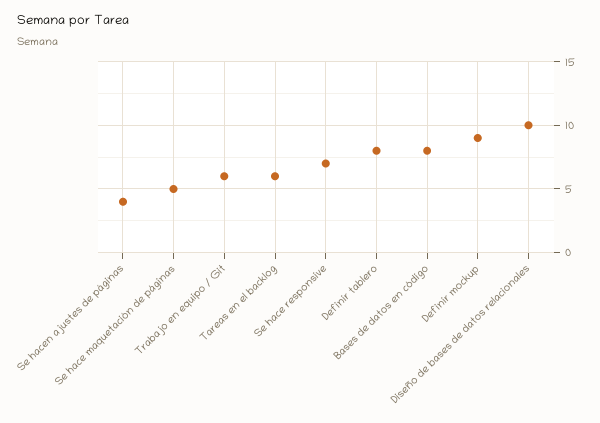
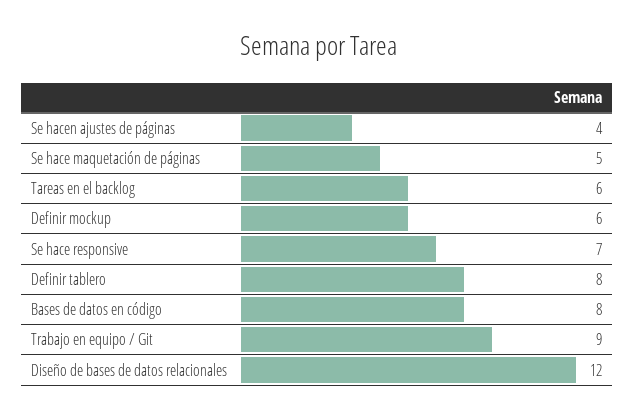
Trabajo en equipo / Git: 6 -> 9
Definir mockup: 9 -> 6
Diseño de bases de datos relacionales: 10 -> 12

